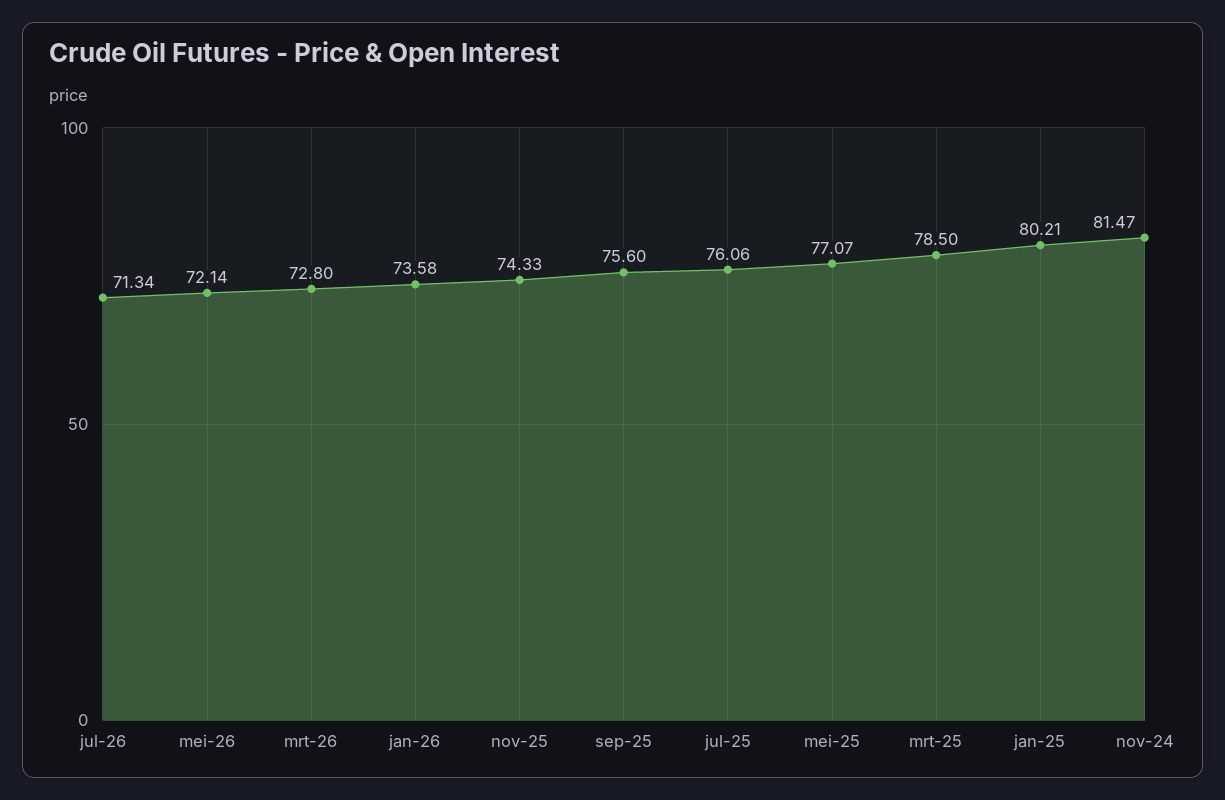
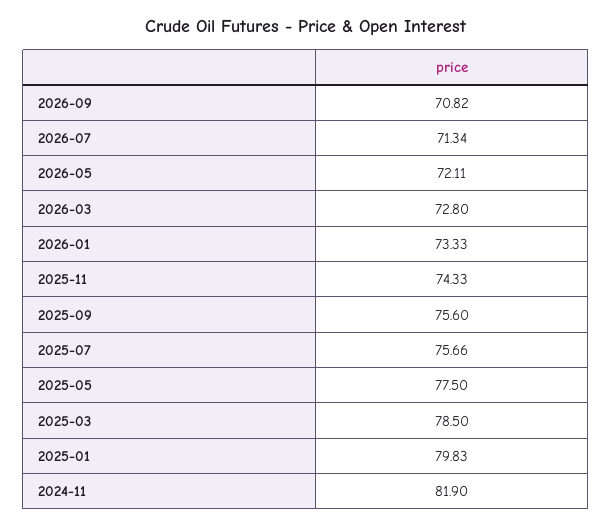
mei-26: 72.14 -> 72.11
jan-26: 73.58 -> 73.33
jul-25: 76.06 -> 75.66
mei-25: 77.07 -> 77.5
jan-25: 80.21 -> 79.83
nov-24: 81.47 -> 81.9
2026-09: none -> 70.82

